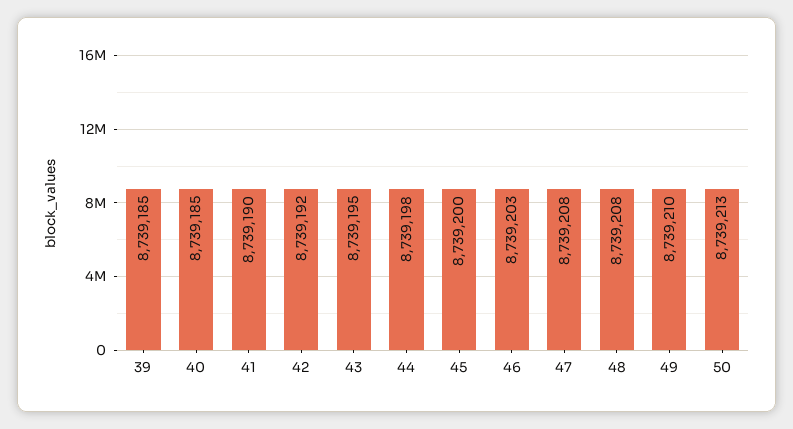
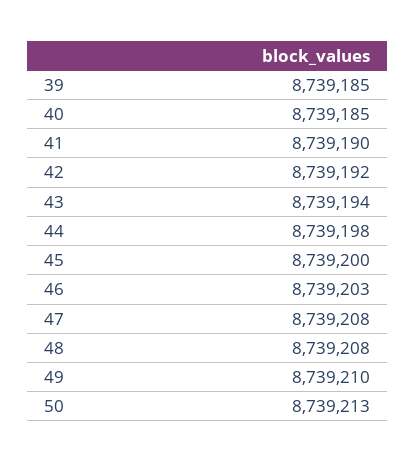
43: 8739195 -> 8739194

